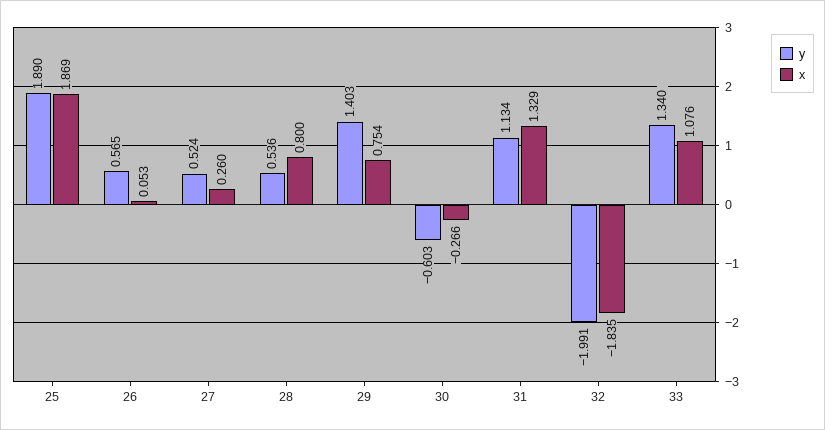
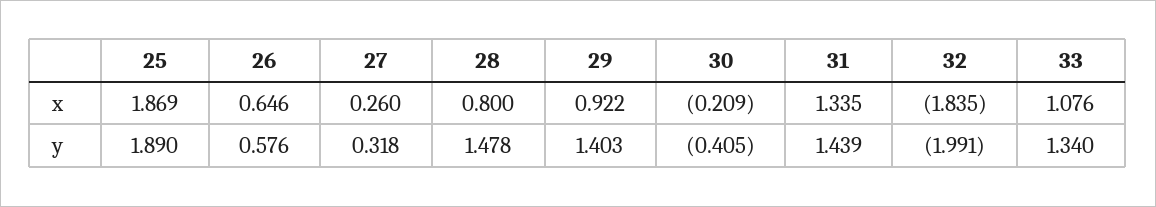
y, 26: 0.565 -> 0.576
x, 26: 0.053 -> 0.646
y, 27: 0.524 -> 0.318
y, 28: 0.536 -> 1.478
x, 29: 0.754 -> 0.922
y, 30: -0.603 -> -0.405
x, 30: -0.266 -> -0.209
y, 31: 1.134 -> 1.439
x, 31: 1.329 -> 1.335

